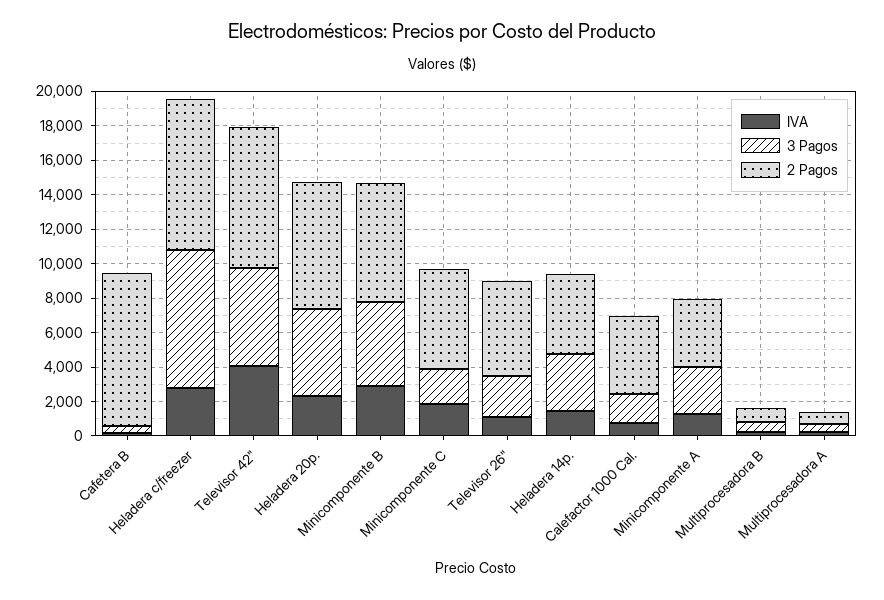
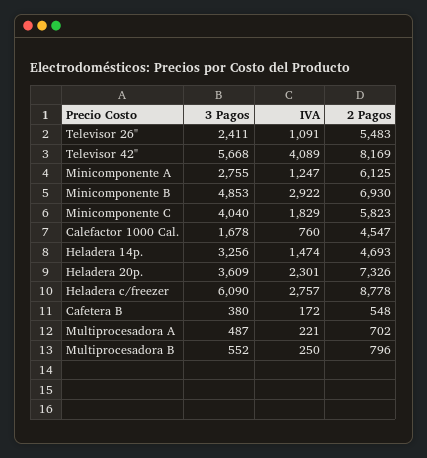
2 Pagos, Cafetera B: 9000 -> 548
3 Pagos, Heladera c/freezer: 8000 -> 6090
3 Pagos, Heladera 20p.: 5000 -> 3609
3 Pagos, Minicomponente C: 2000 -> 4040
2 Pagos, Minicomponente A: 4000 -> 6125

